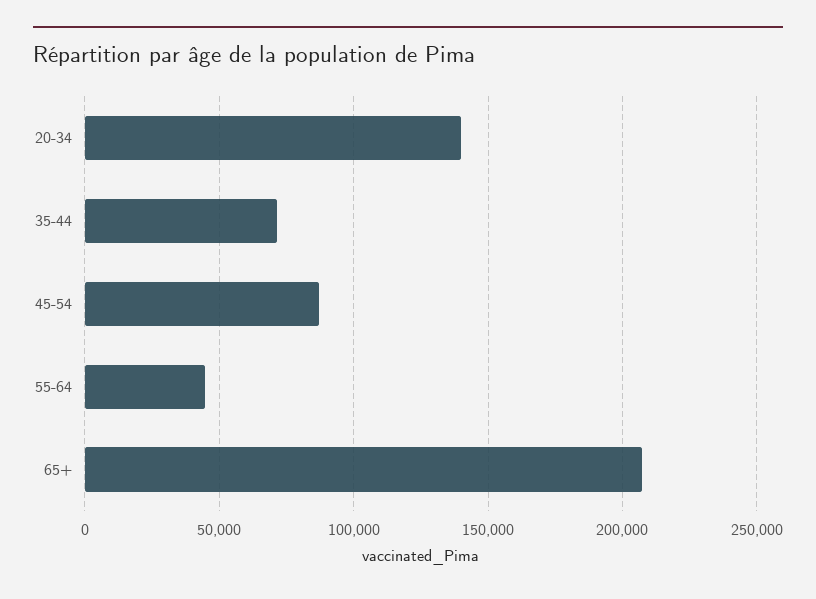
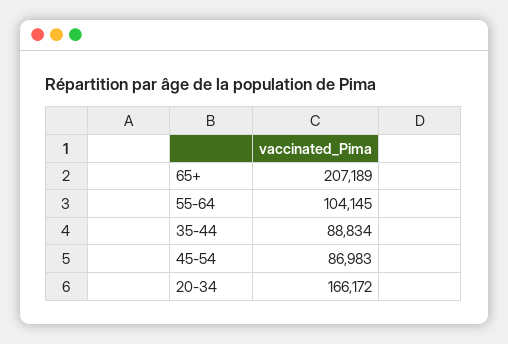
20-34: 140000 -> 166172
35-44: 70000 -> 88834
55-64: 45000 -> 104145

